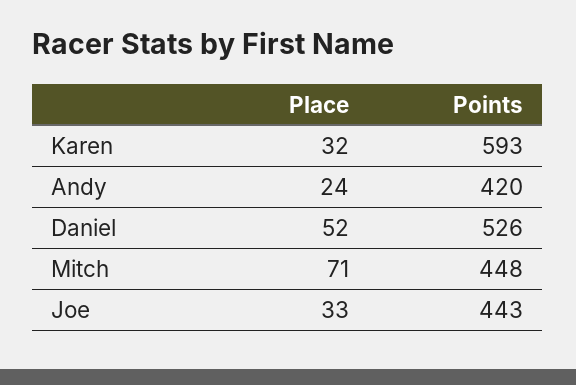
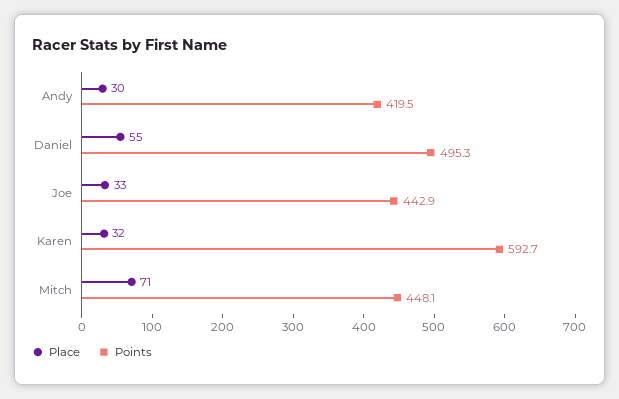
Place, Andy: 24 -> 30
Place, Daniel: 52 -> 55
Points, Daniel: 526 -> 495.3

